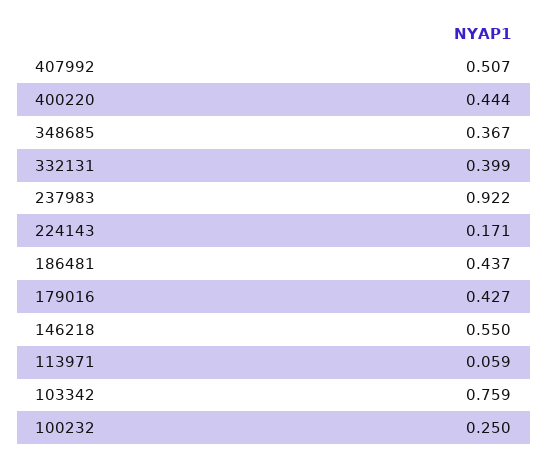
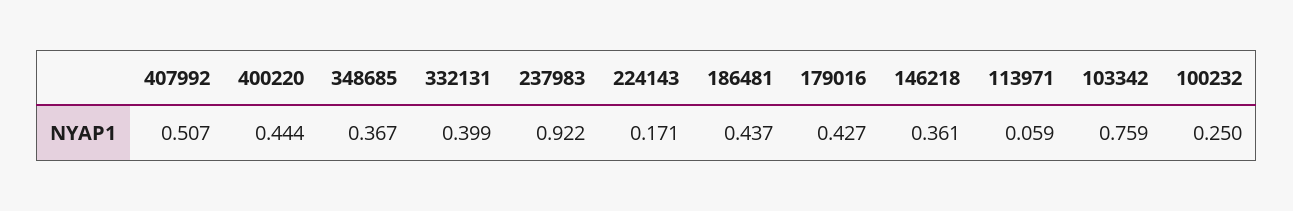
146218: 0.55 -> 0.361

